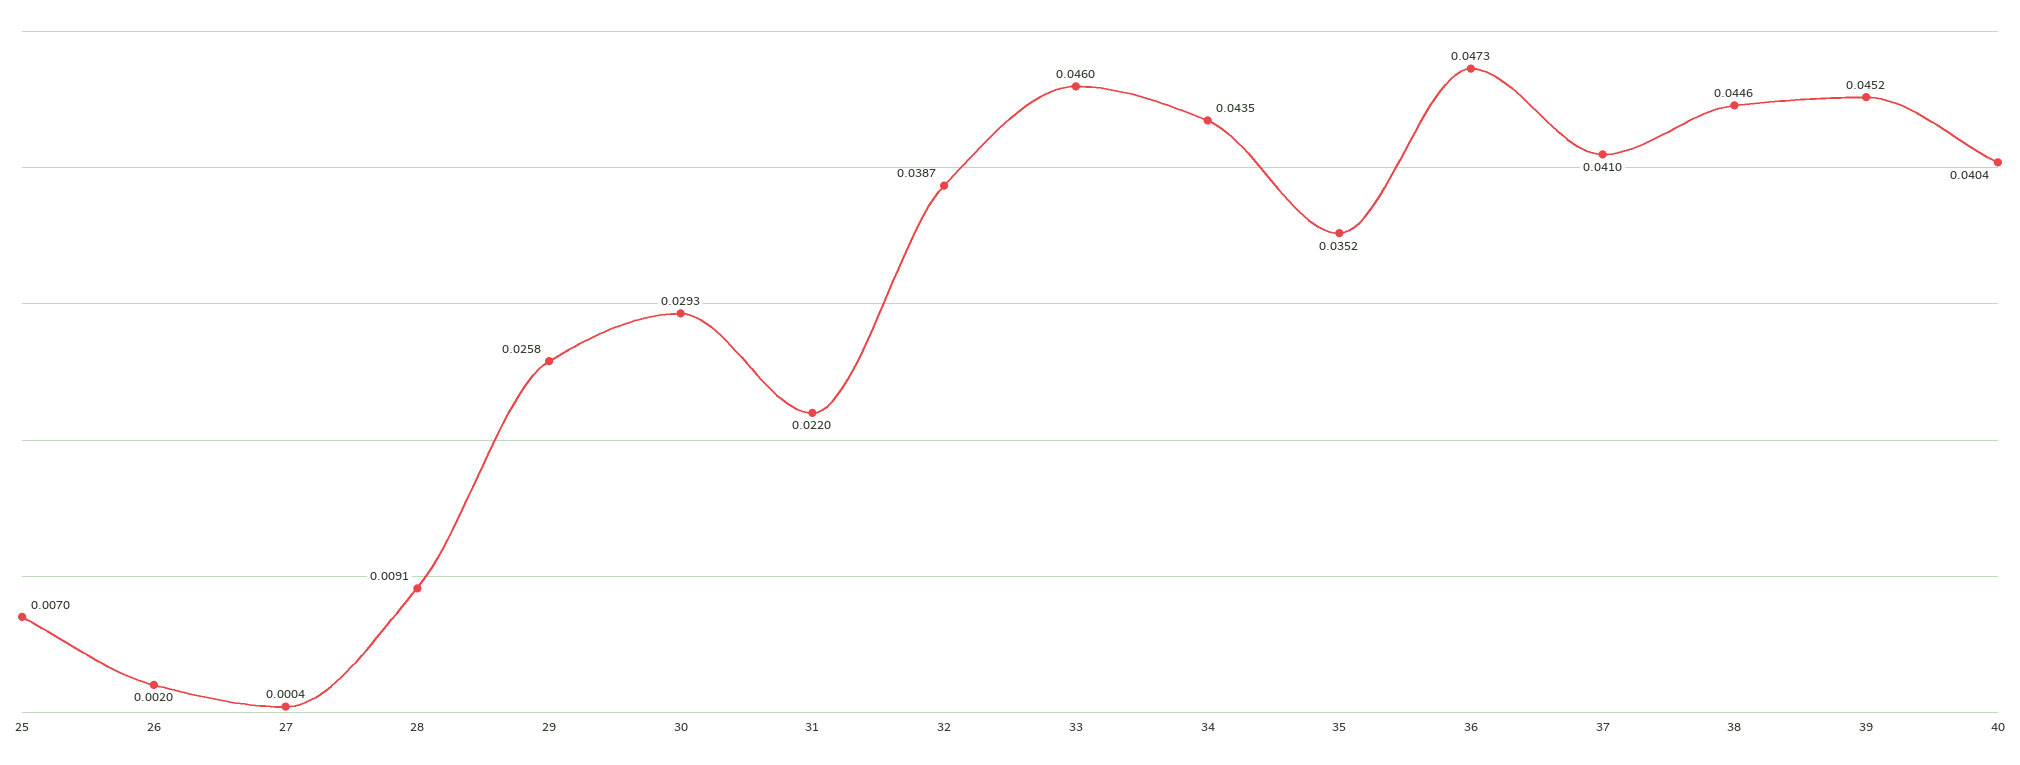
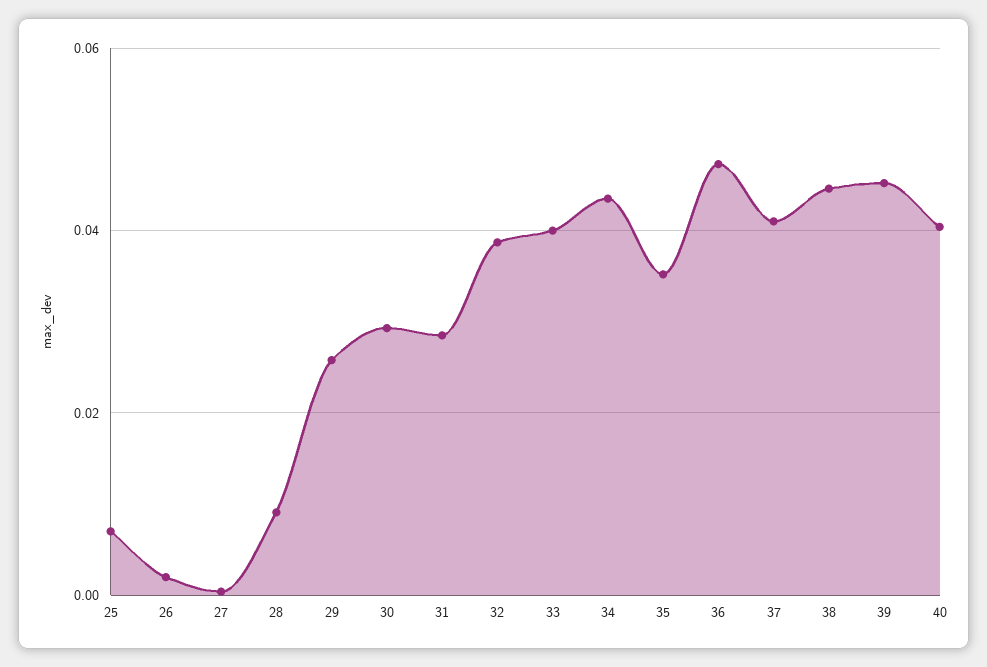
31: 0.022 -> 0.028
33: 0.046 -> 0.04

